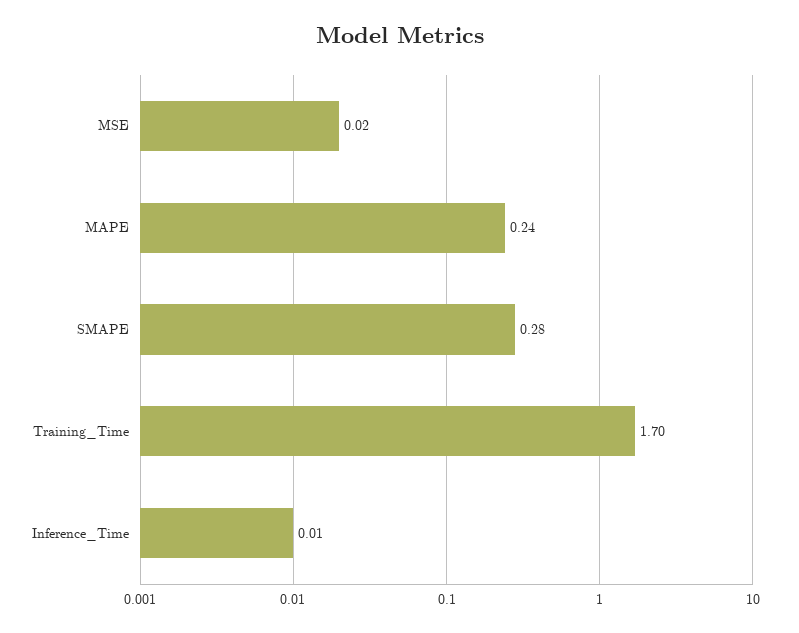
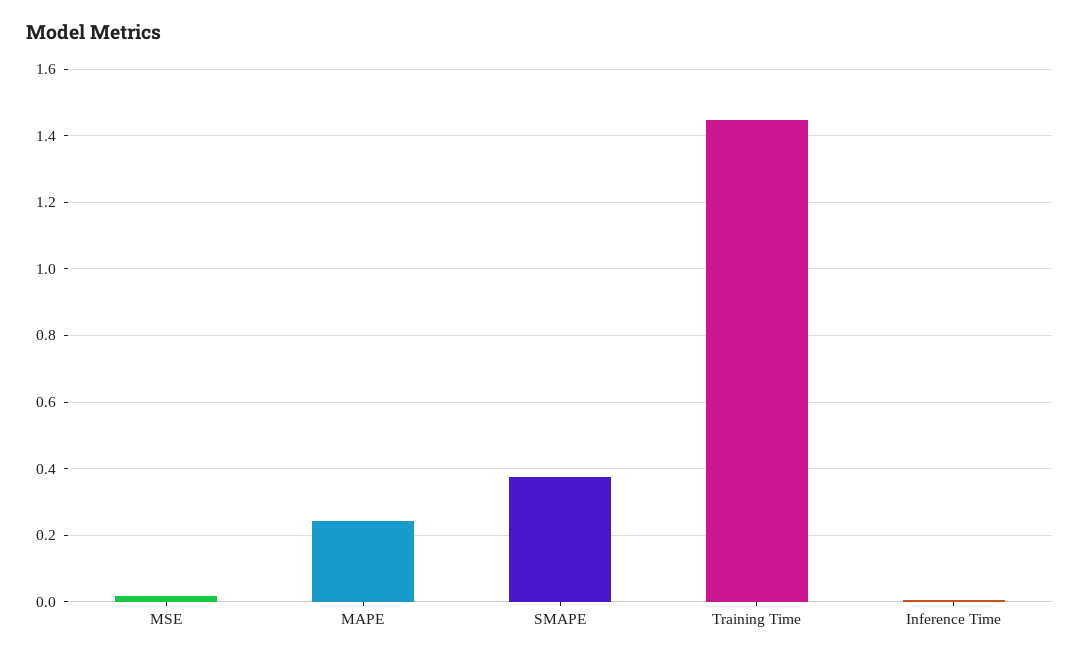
SMAPE: 0.28 -> 0.38
Training_Time: 1.7 -> 1.44

